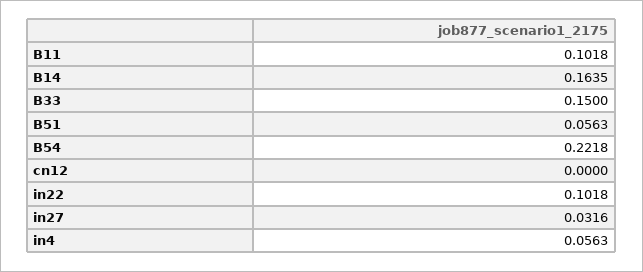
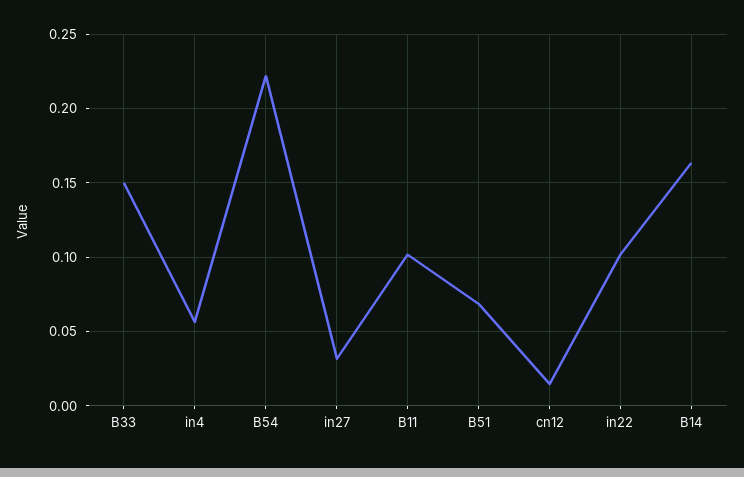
B51: 0.0563 -> 0.07
cn12: 0 -> 0.015

